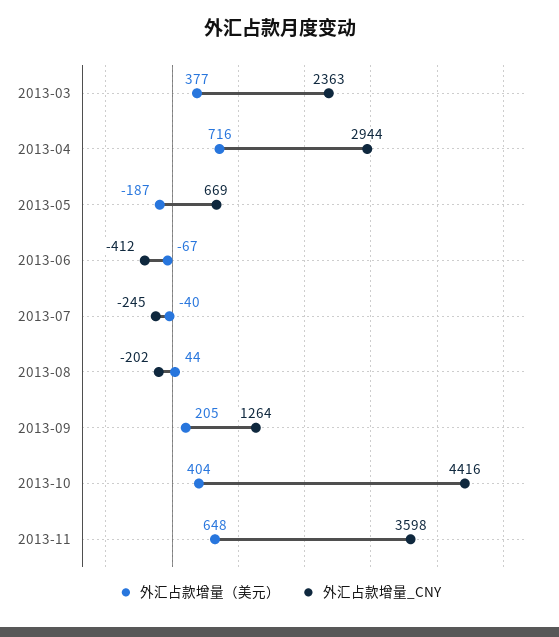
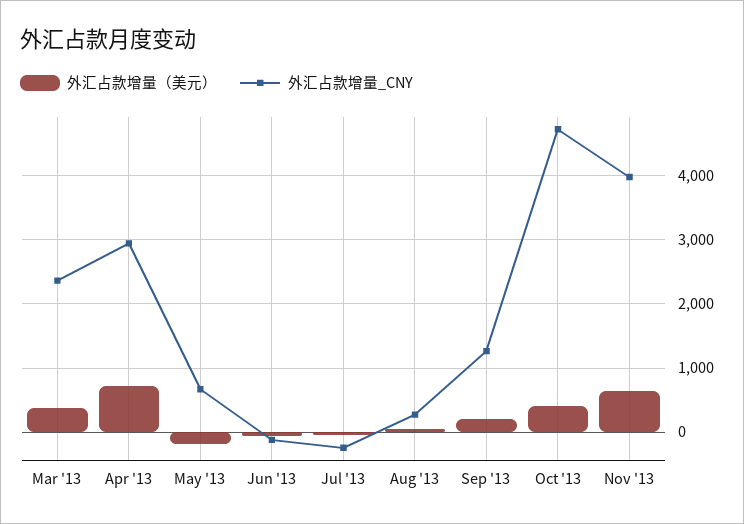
外汇占款增量_CNY, 2013-06: -412 -> -100
外汇占款增量_CNY, 2013-08: -202 -> 300
外汇占款增量_CNY, 2013-10: 4416 -> 4700
外汇占款增量_CNY, 2013-11: 3598 -> 4000

